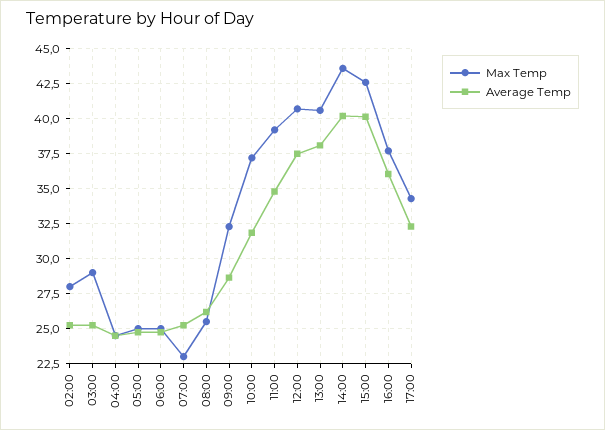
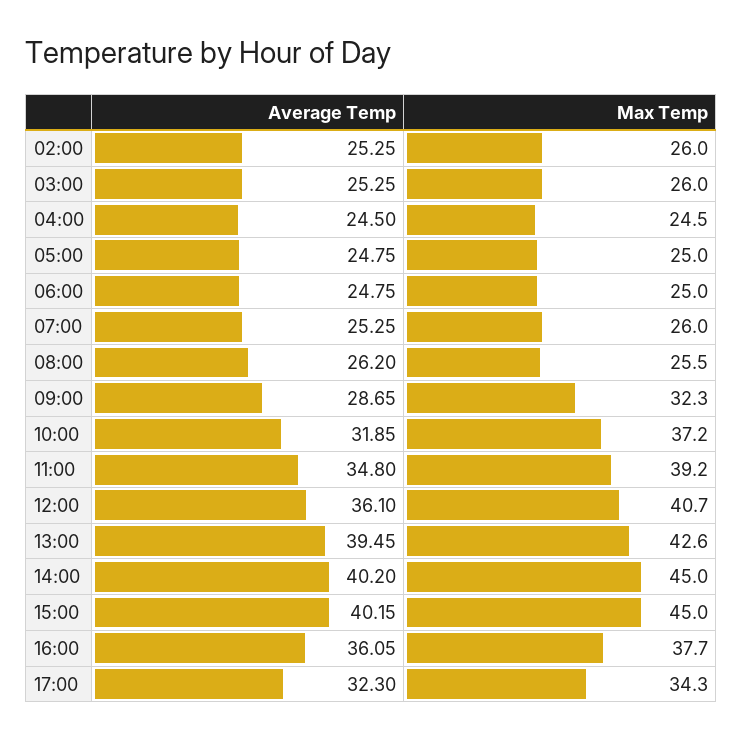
Max Temp, 02:00: 28 -> 26
Max Temp, 03:00: 29 -> 26
Max Temp, 07:00: 23 -> 26
Average Temp, 12:00: 37.5 -> 36.1
Max Temp, 13:00: 40.5 -> 42.6
Average Temp, 13:00: 38 -> 39.45
Max Temp, 14:00: 43.5 -> 45
Max Temp, 15:00: 42.5 -> 45

